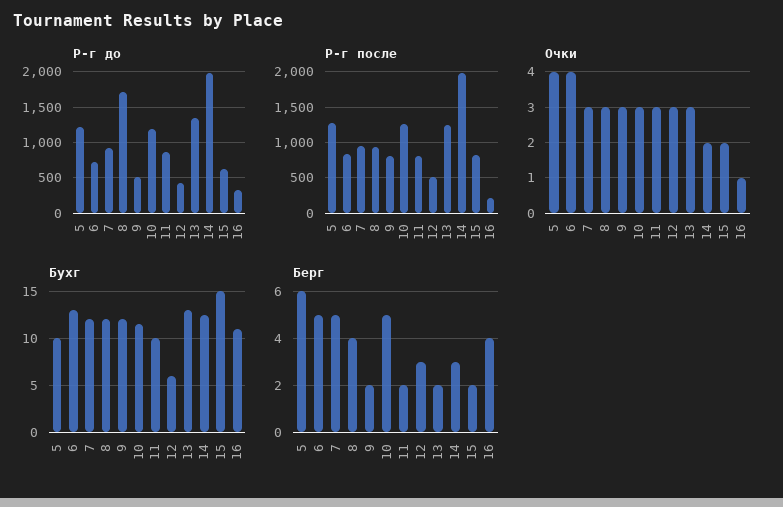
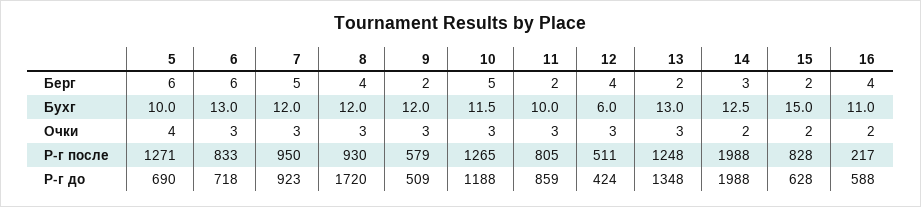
Р-г до, 5: 1200 -> 690
Р-г до, 16: 300 -> 588
Р-г после, 9: 800 -> 579
Очки, 6: 4 -> 3
Очки, 16: 1 -> 2
Берг, 6: 5 -> 6
Берг, 12: 3 -> 4

